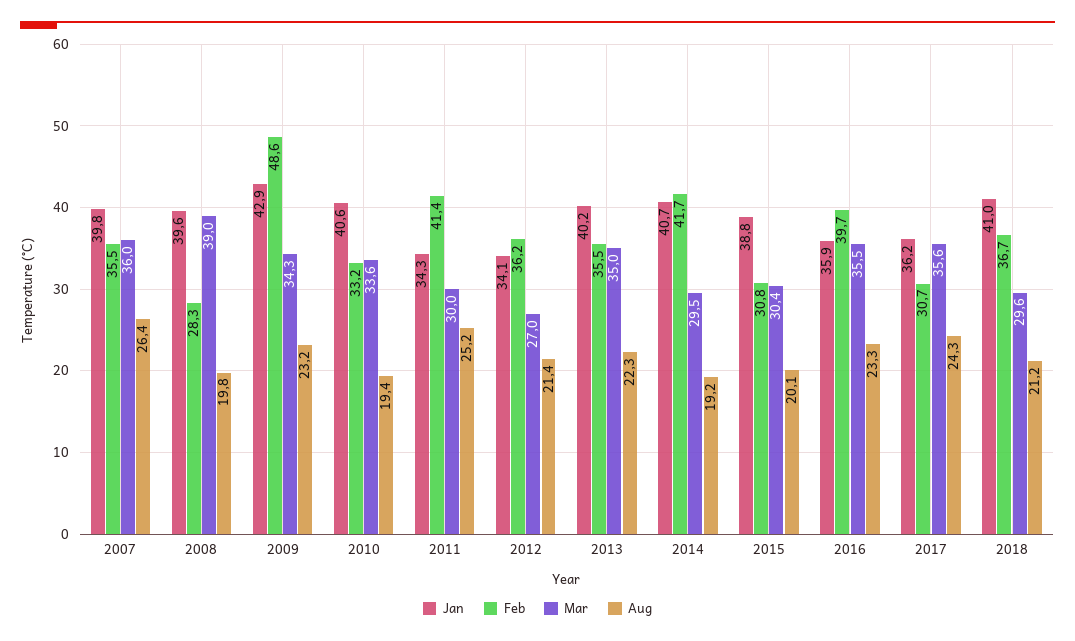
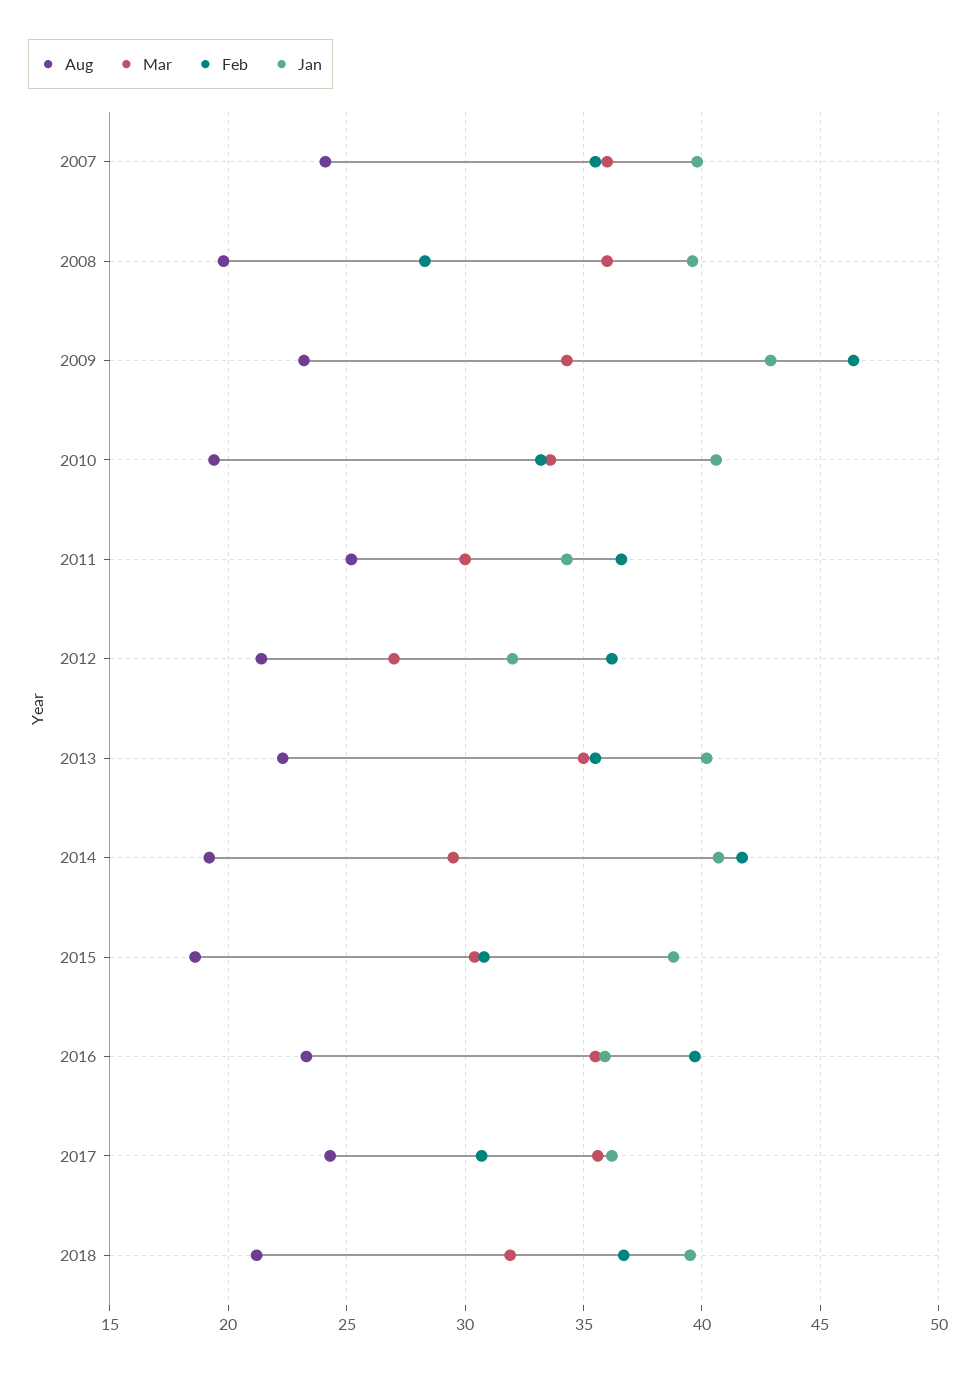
Aug, 2007: 26.4 -> 24
Mar, 2008: 39 -> 36
Feb, 2009: 48.6 -> 46.5
Feb, 2011: 41.4 -> 36.5
Jan, 2012: 34.1 -> 32
Aug, 2015: 20.1 -> 18.5
Jan, 2018: 41 -> 39.5
Mar, 2018: 29.6 -> 32

